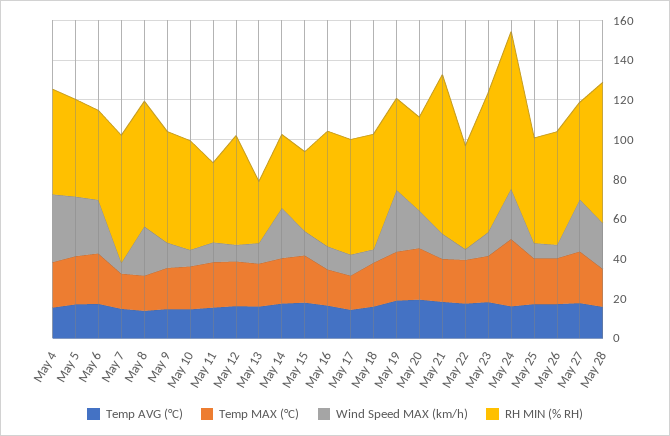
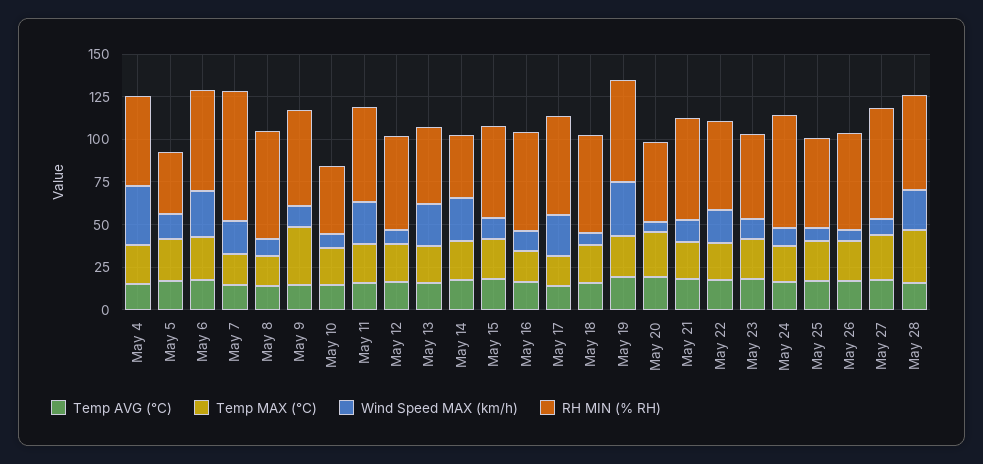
Wind Speed MAX (km/h), May 5: 30 -> 15
RH MIN (% RH), May 5: 50 -> 35
RH MIN (% RH), May 6: 45 -> 60
Wind Speed MAX (km/h), May 7: 5 -> 20
RH MIN (% RH), May 7: 65 -> 75
Wind Speed MAX (km/h), May 8: 25 -> 10
Temp MAX (°C), May 9: 20 -> 35
RH MIN (% RH), May 10: 55 -> 40
Wind Speed MAX (km/h), May 11: 10 -> 25
RH MIN (% RH), May 11: 40 -> 55
Wind Speed MAX (km/h), May 13: 10 -> 25
RH MIN (% RH), May 13: 30 -> 45
RH MIN (% RH), May 15: 40 -> 55
Wind Speed MAX (km/h), May 17: 10 -> 25
RH MIN (% RH), May 19: 45 -> 60
Wind Speed MAX (km/h), May 20: 20 -> 5
RH MIN (% RH), May 21: 80 -> 60
Wind Speed MAX (km/h), May 22: 5 -> 20
RH MIN (% RH), May 23: 70 -> 50
Temp MAX (°C), May 24: 35 -> 20
Wind Speed MAX (km/h), May 24: 25 -> 10
RH MIN (% RH), May 24: 80 -> 65
Wind Speed MAX (km/h), May 27: 25 -> 10
RH MIN (% RH), May 27: 50 -> 65
Temp MAX (°C), May 28: 20 -> 30
RH MIN (% RH), May 28: 70 -> 55

